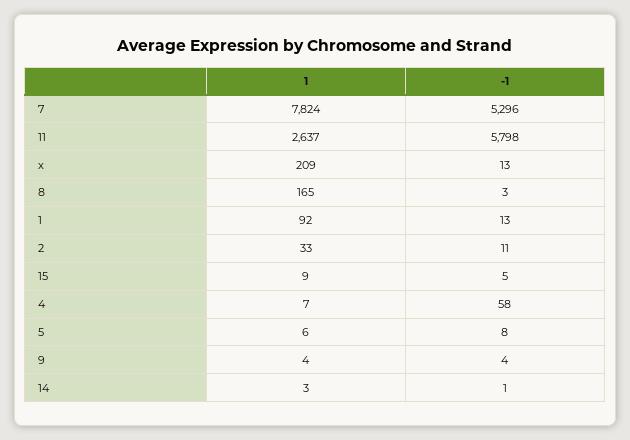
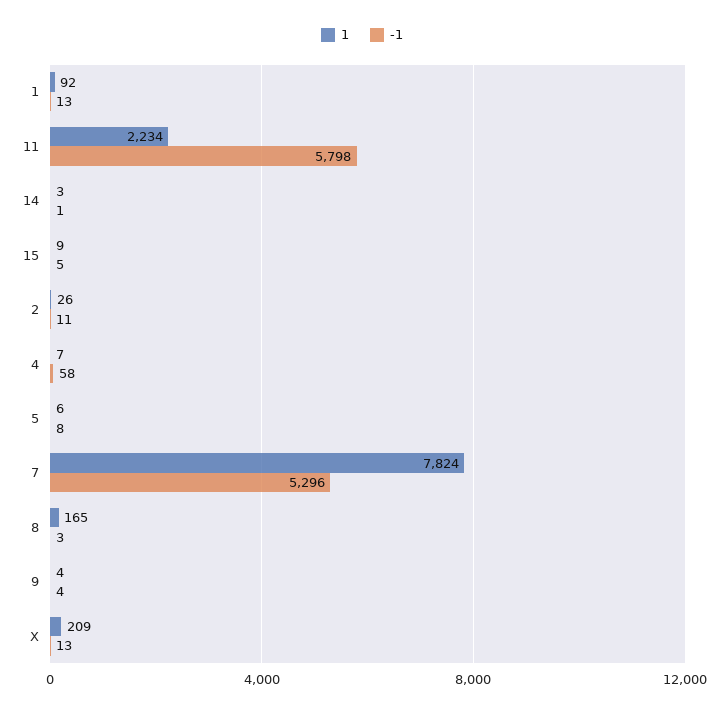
1, 11: 2637 -> 2234
1, 2: 33 -> 26

